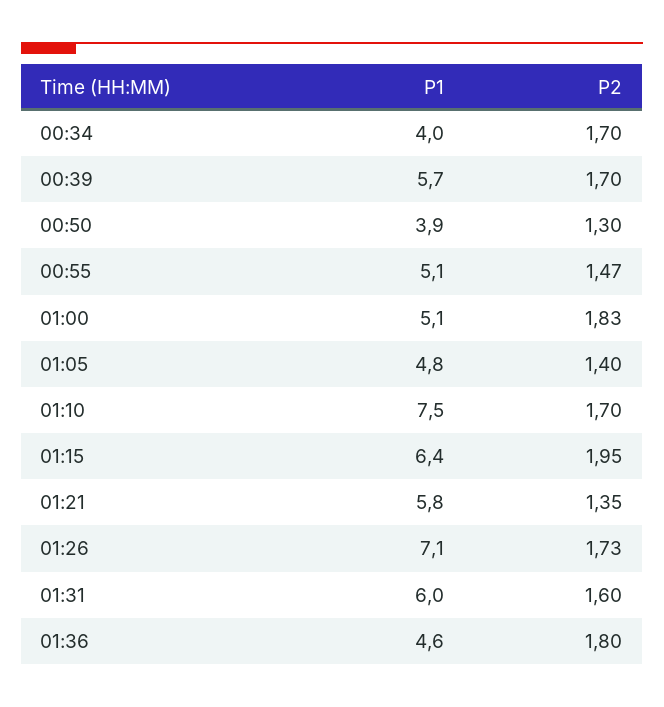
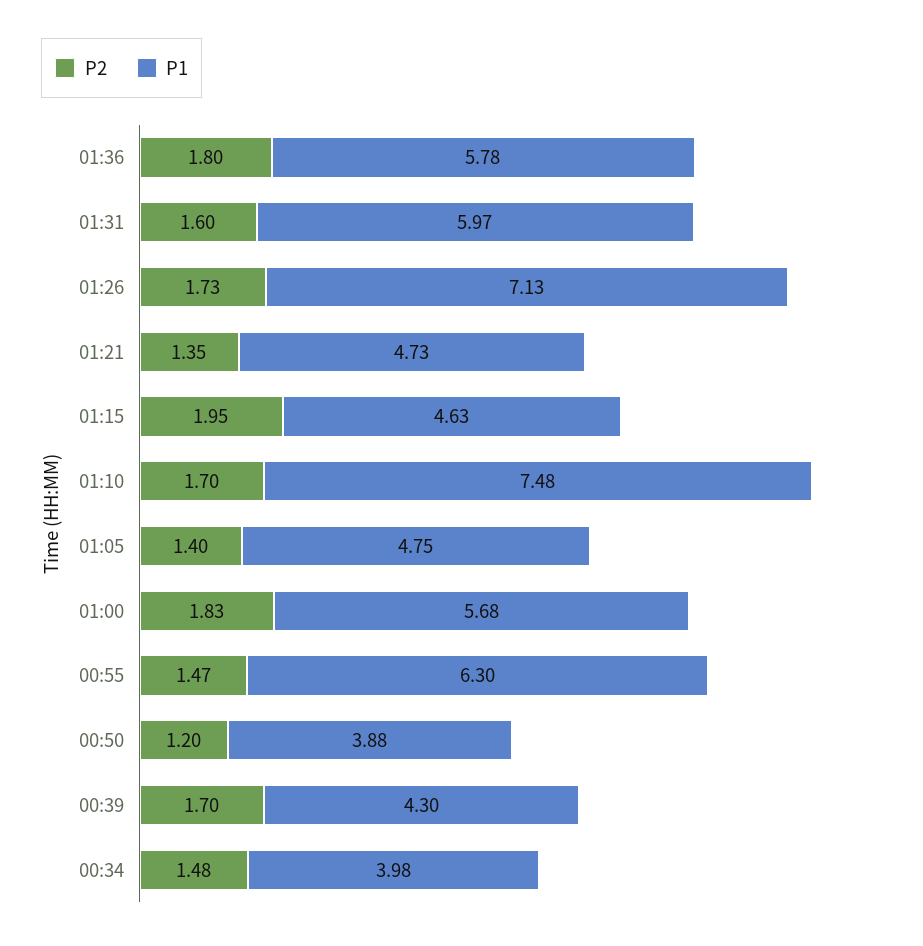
P2, 00:34: 1.7 -> 1.48
P1, 00:39: 5.7 -> 4.3
P2, 00:50: 1.3 -> 1.2
P1, 00:55: 5.1 -> 6.3
P1, 01:00: 5.1 -> 5.68
P1, 01:15: 6.4 -> 4.63
P1, 01:21: 5.8 -> 4.73
P1, 01:36: 4.6 -> 5.78

